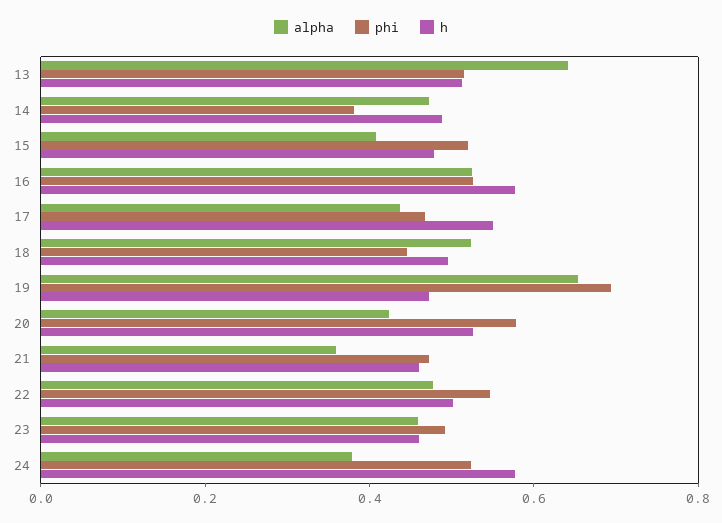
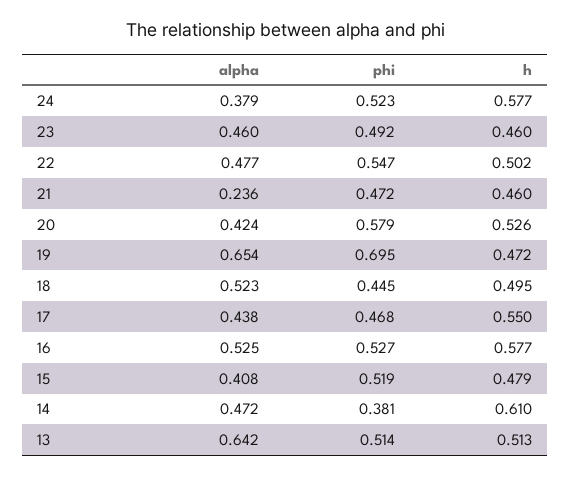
h, 14: 0.5 -> 0.61
alpha, 21: 0.35 -> 0.236

